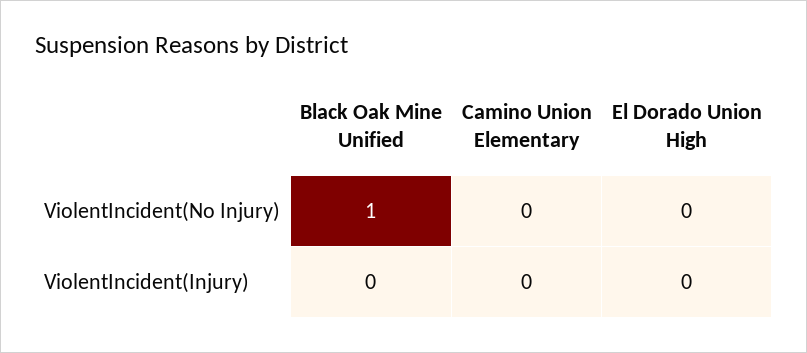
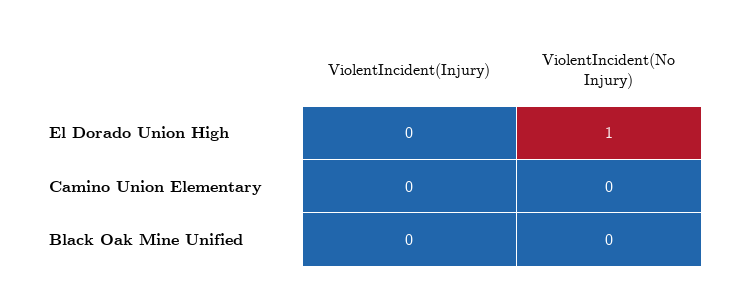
Black Oak Mine Unified, ViolentIncident(No Injury): 1 -> 0
El Dorado Union High, ViolentIncident(No Injury): 0 -> 1

